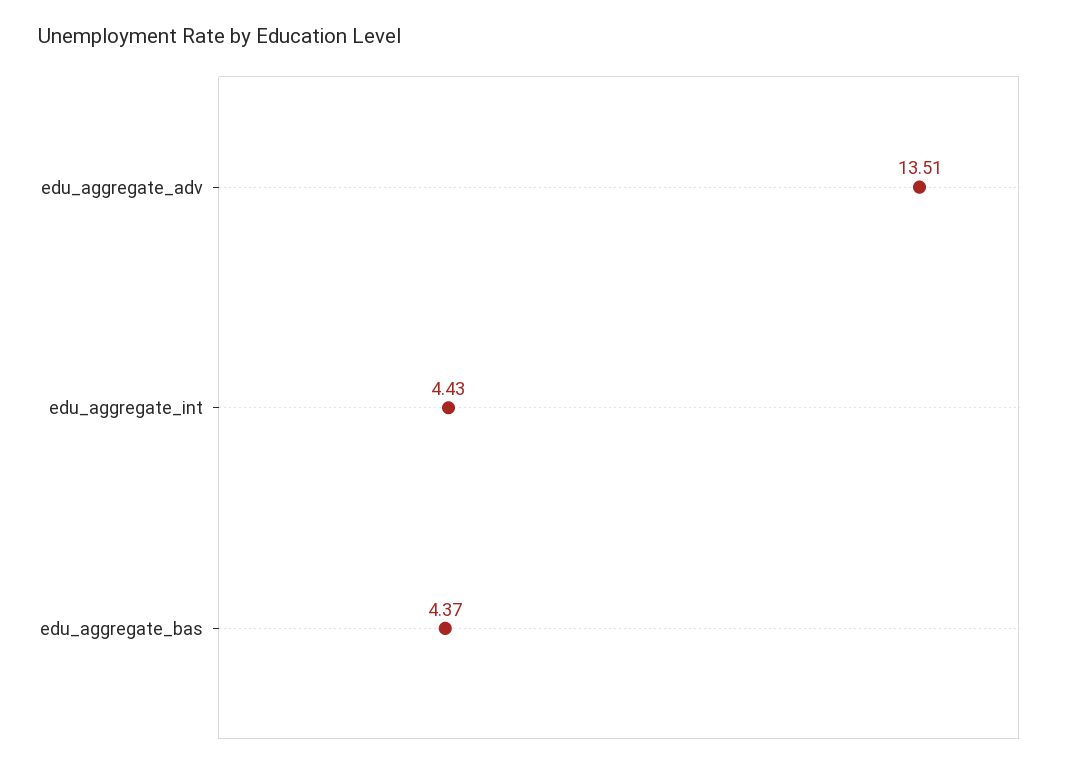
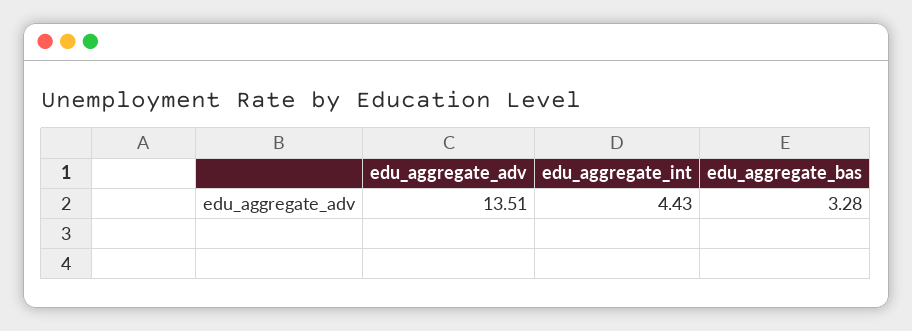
edu_aggregate_bas: 4.37 -> 3.28

